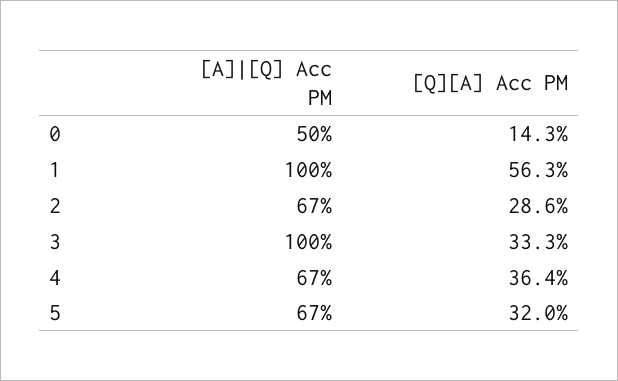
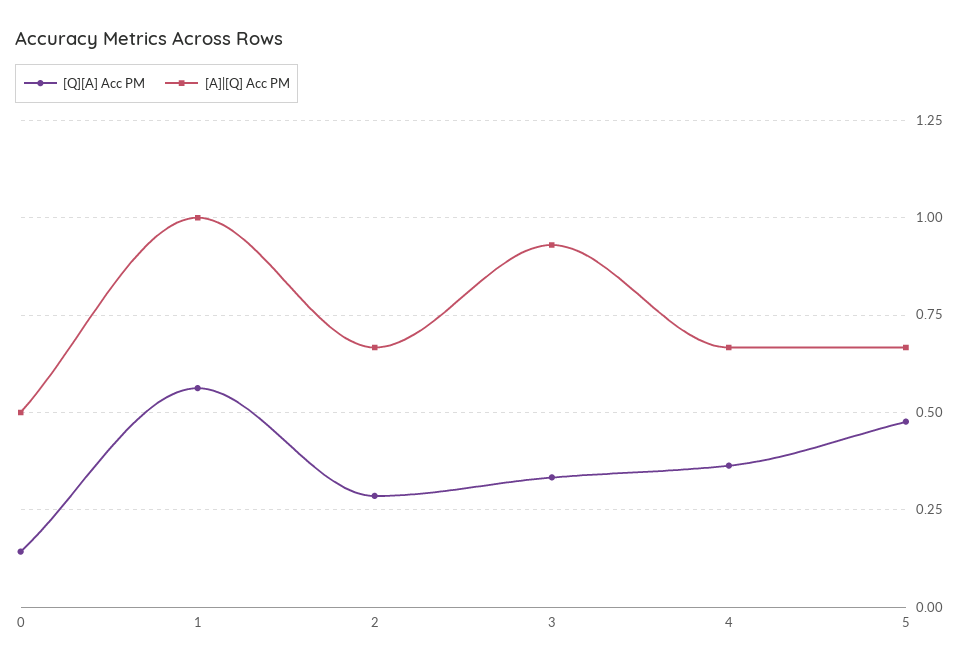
[A]|[Q] Acc PM, 3: 1 -> 0.925
[Q][A] Acc PM, 5: 0.32 -> 0.475

